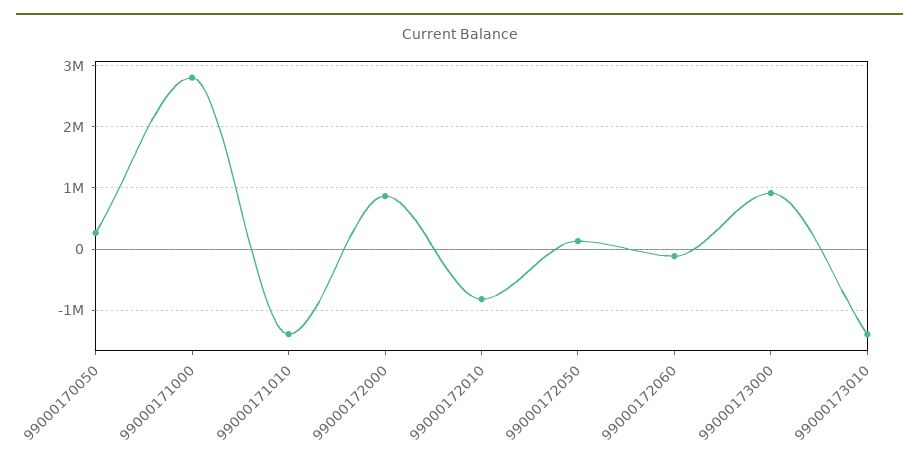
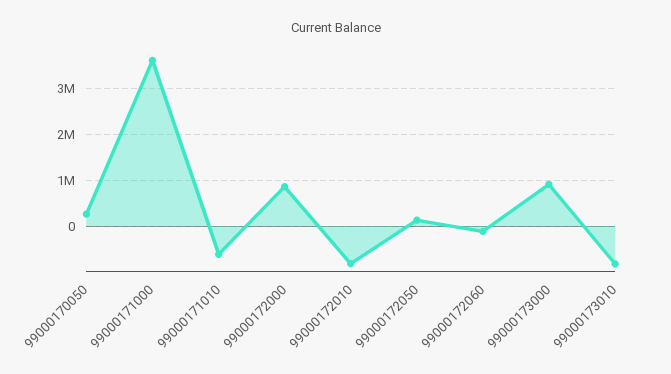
99000171000: 2800000 -> 3600000
99000171010: -1400000 -> -600000
99000173010: -1400000 -> -800000

